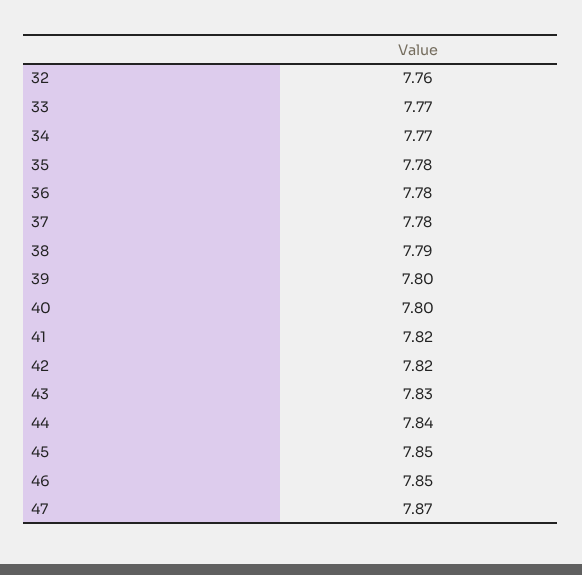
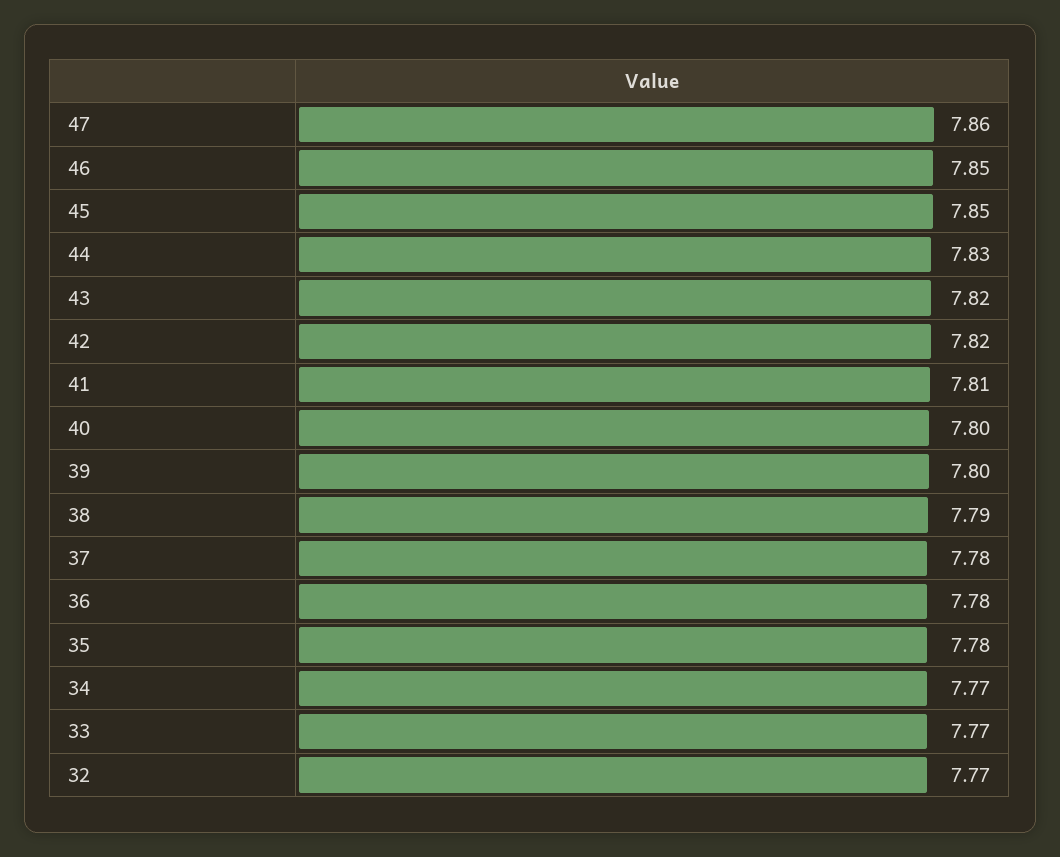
32: 7.76 -> 7.77
41: 7.82 -> 7.81
43: 7.83 -> 7.82
44: 7.84 -> 7.83
47: 7.87 -> 7.86

